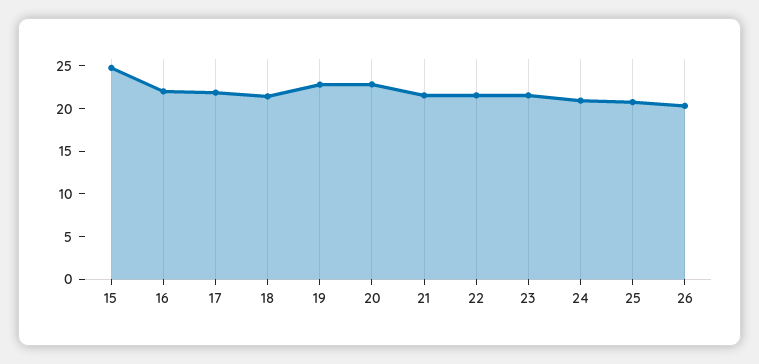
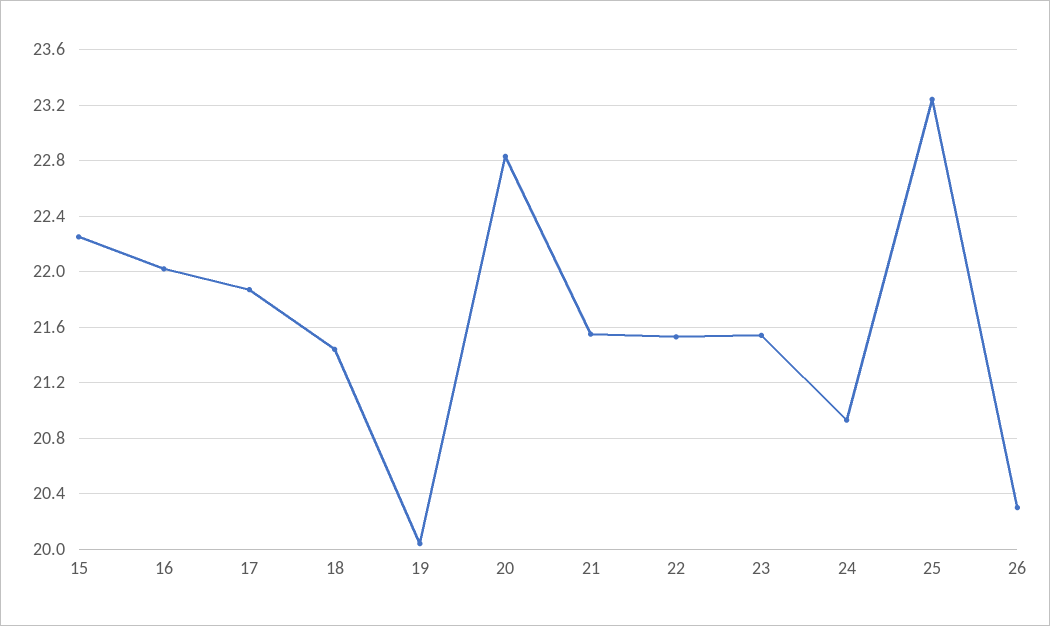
15: 25 -> 22.25
19: 23 -> 20.05
25: 21 -> 23.25

